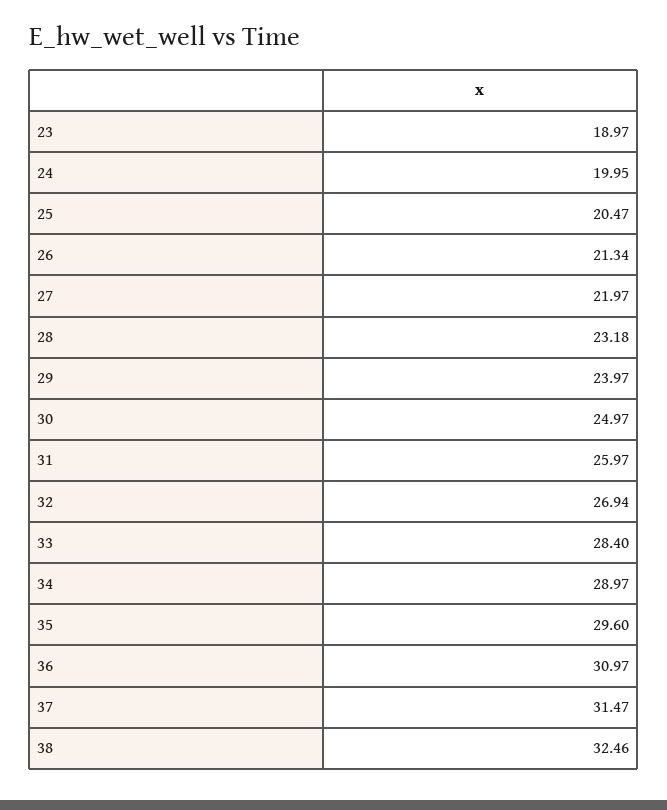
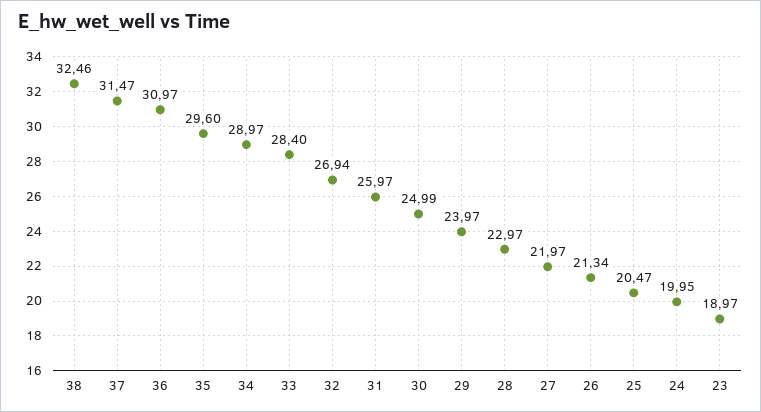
28: 23.18 -> 22.97
30: 24.97 -> 24.99

